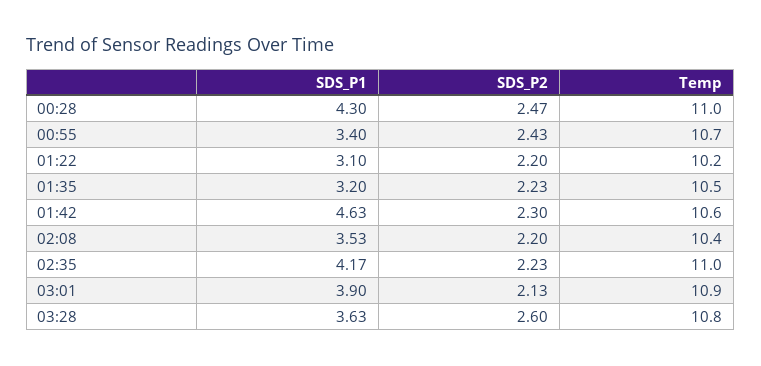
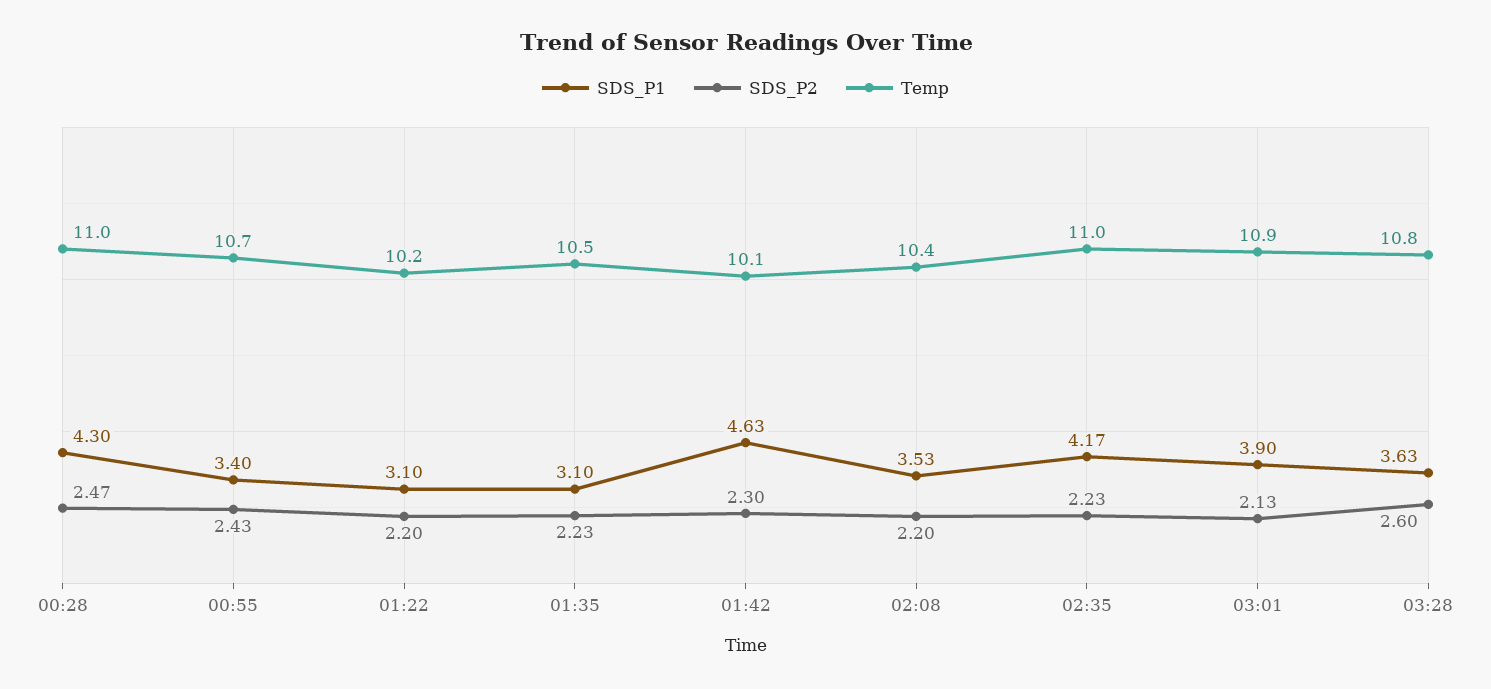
SDS_P1, 01:35: 3.2 -> 3.1
Temp, 01:42: 10.6 -> 10.1

